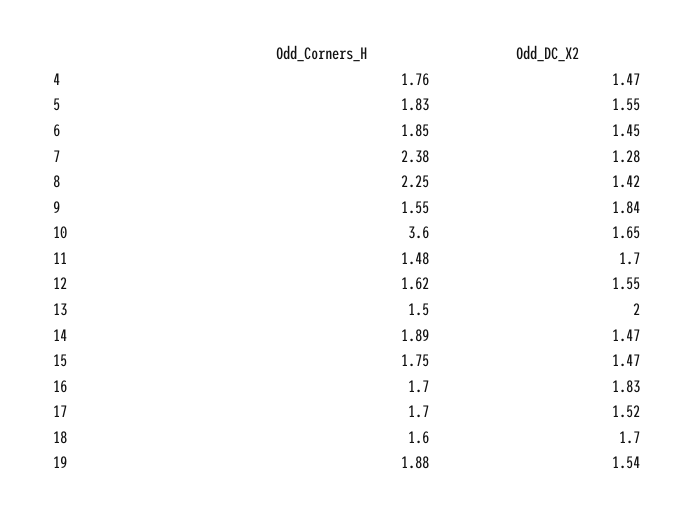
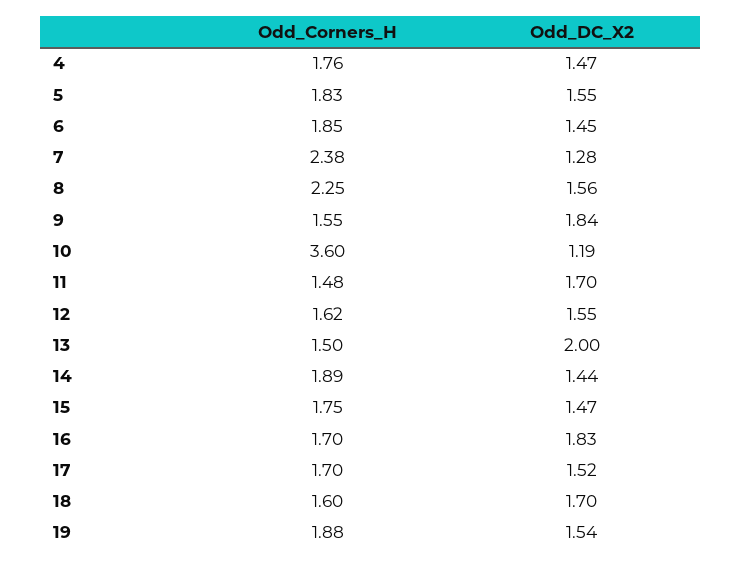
Odd_DC_X2, 8: 1.42 -> 1.56
Odd_DC_X2, 10: 1.65 -> 1.19
Odd_DC_X2, 14: 1.47 -> 1.44

